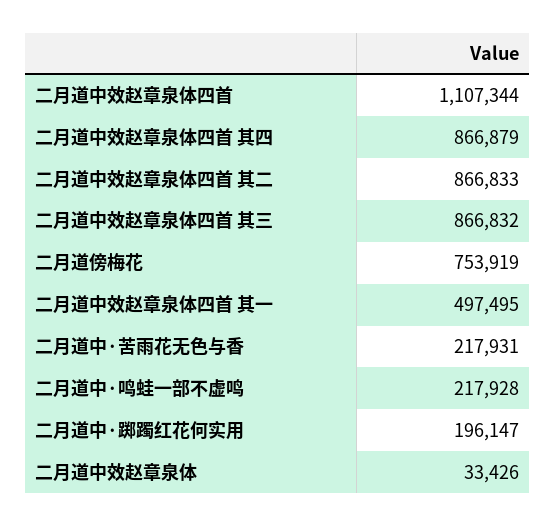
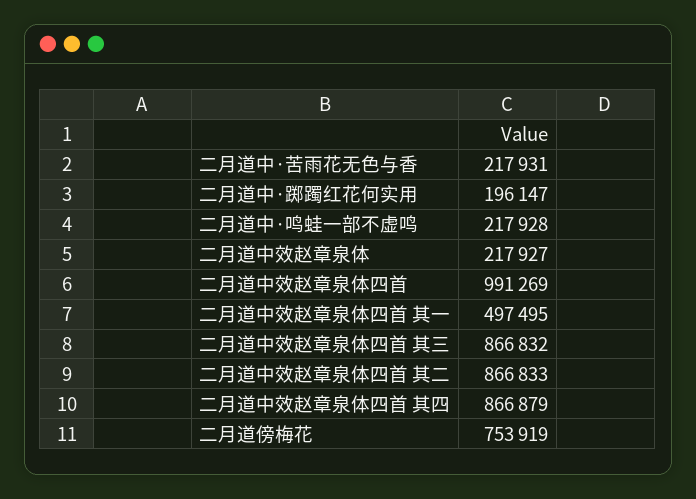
二月道中效赵章泉体四首: 1107344 -> 991269
二月道中效赵章泉体: 33426 -> 217927

